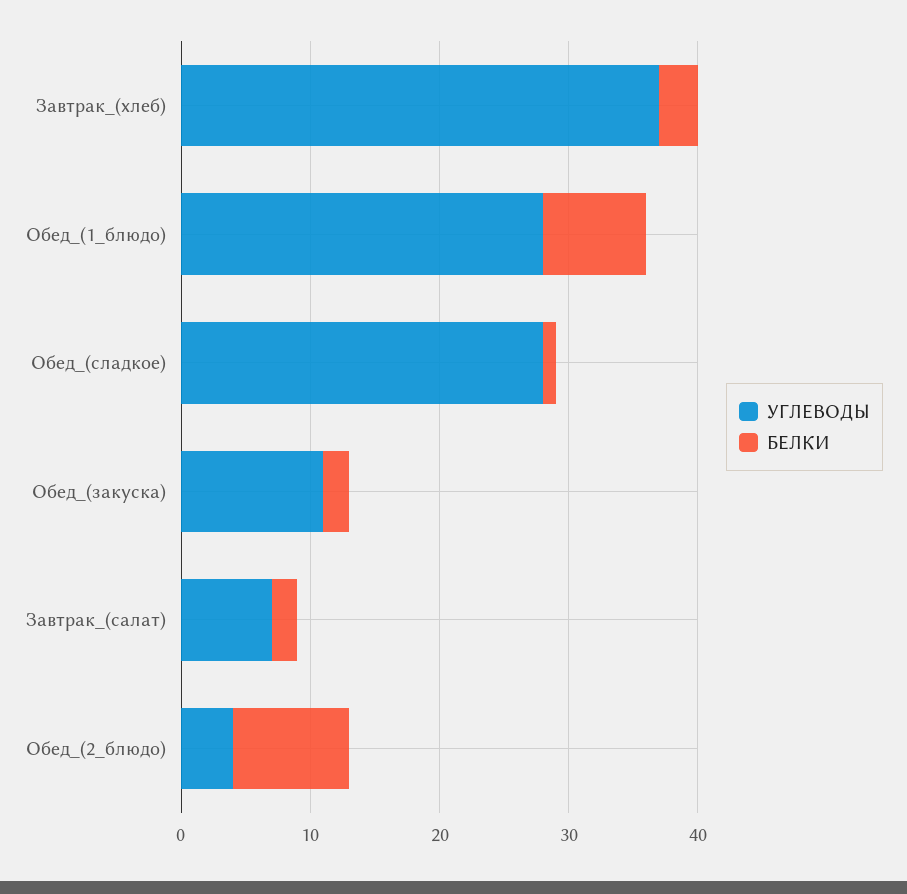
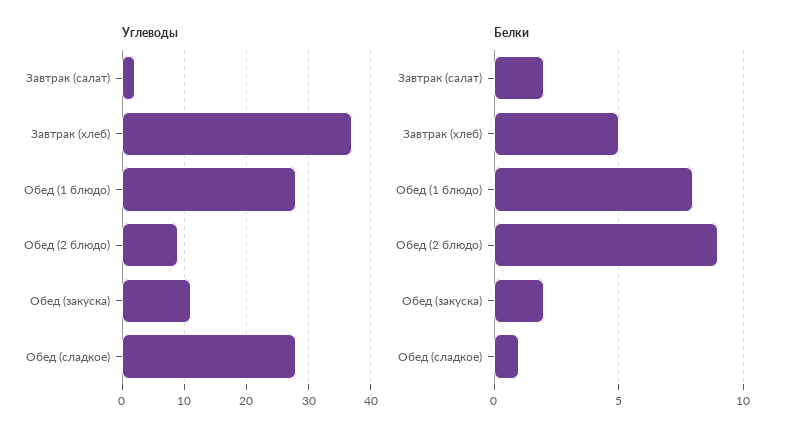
БЕЛКИ, Завтрак_(хлеб): 3 -> 5
УГЛЕВОДЫ, Завтрак_(салат): 7 -> 2
УГЛЕВОДЫ, Обед_(2_блюдо): 4 -> 9

